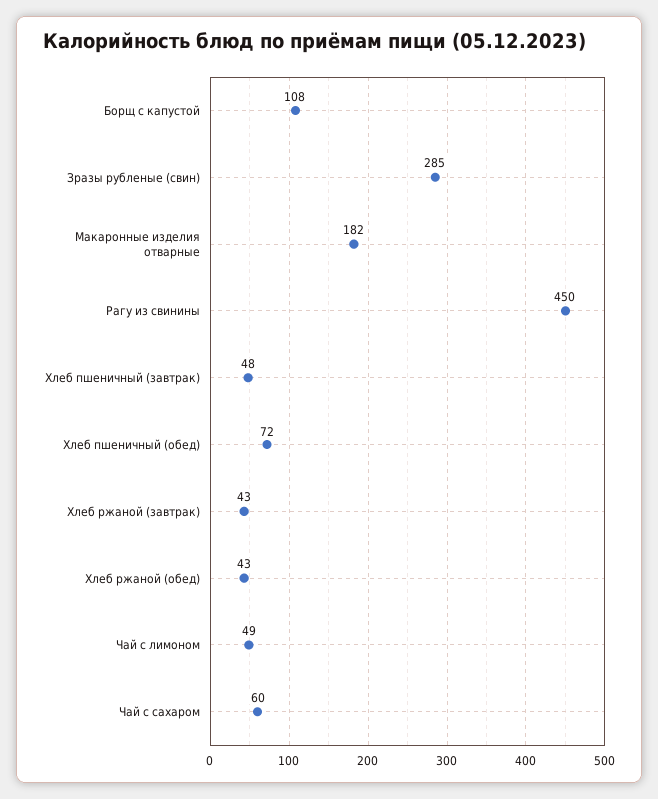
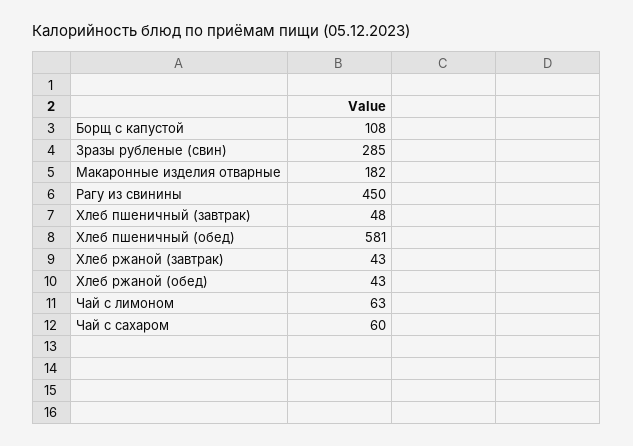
Хлеб пшеничный (обед): 72 -> 581
Чай с лимоном: 49 -> 63

